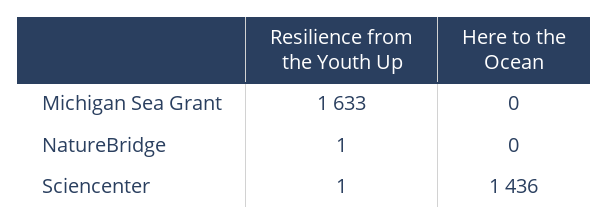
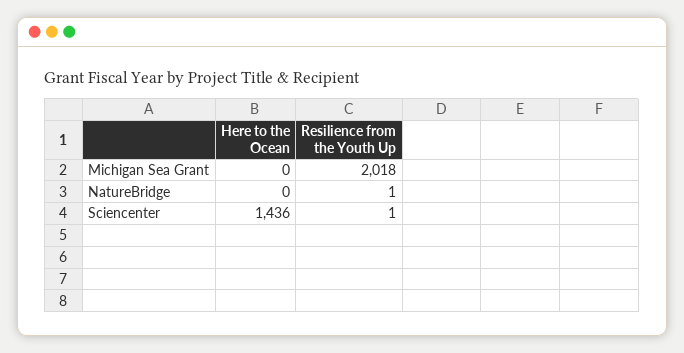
Resilience from the Youth Up, Michigan Sea Grant: 1633 -> 2018

